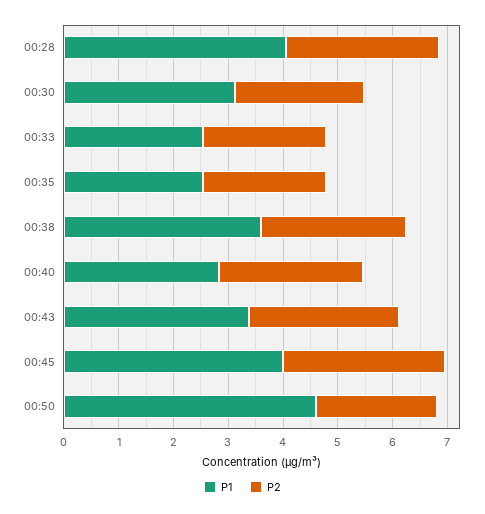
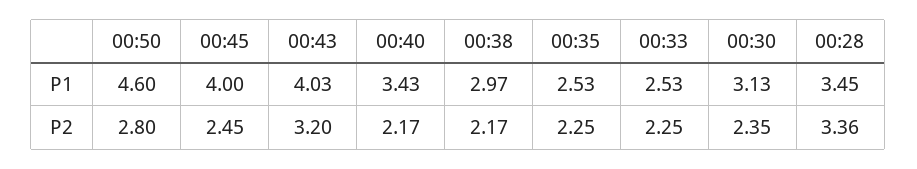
P1, 00:28: 4 -> 3.45
P2, 00:28: 2.8 -> 3.36
P1, 00:38: 3.6 -> 2.97
P2, 00:38: 2.6 -> 2.17
P1, 00:40: 2.8 -> 3.43
P2, 00:40: 2.6 -> 2.17
P1, 00:43: 3.4 -> 4.03
P2, 00:43: 2.8 -> 3.2
P2, 00:45: 3 -> 2.45
P2, 00:50: 2.2 -> 2.8

